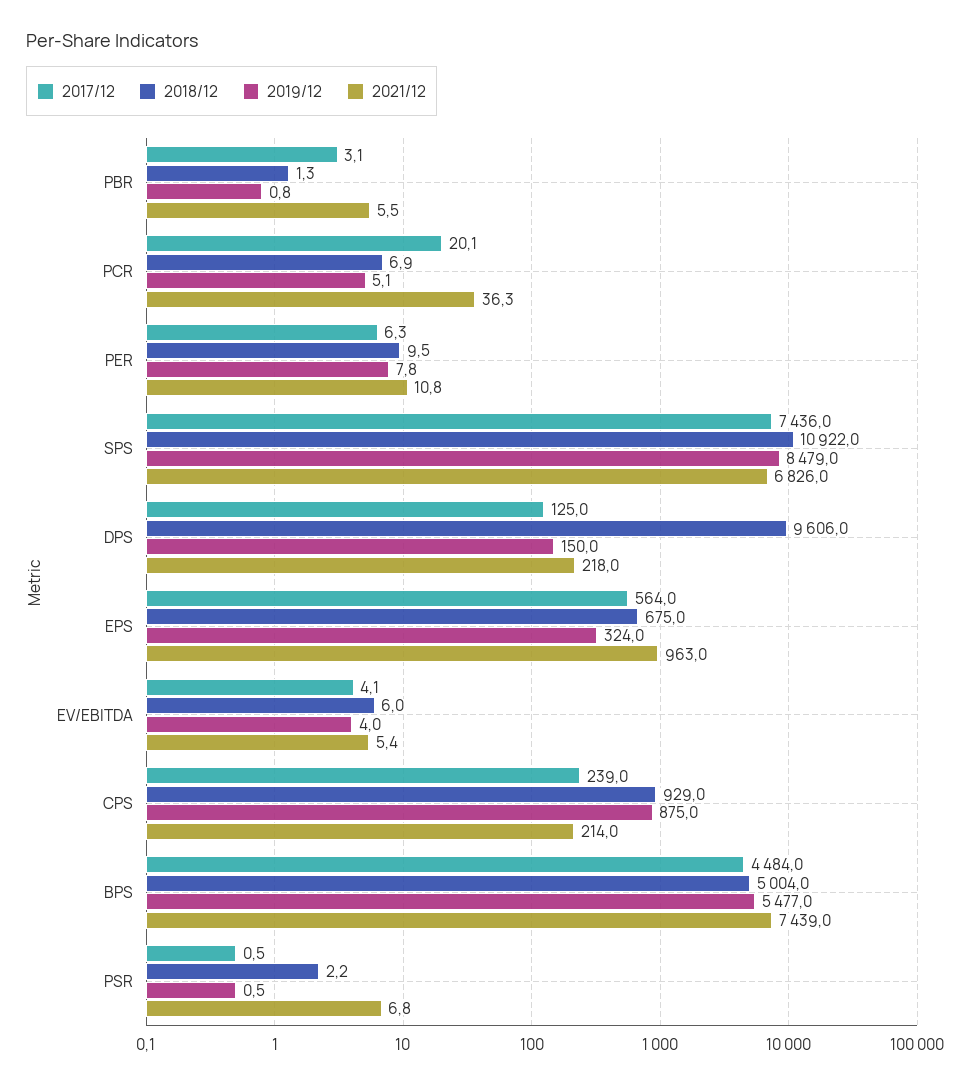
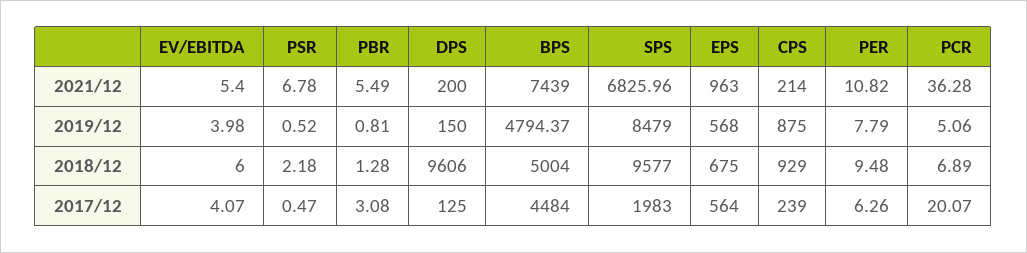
2017/12, SPS: 7436 -> 1983
2018/12, SPS: 10922 -> 9577
2021/12, DPS: 218 -> 200
2019/12, EPS: 324 -> 568
2019/12, BPS: 5477 -> 4794.37

